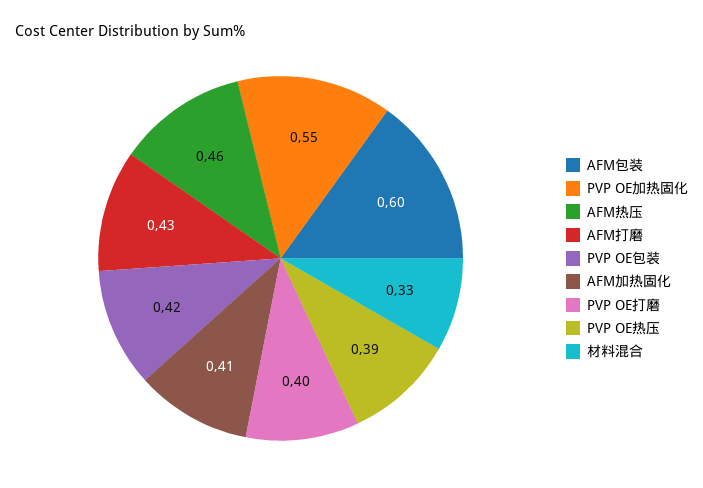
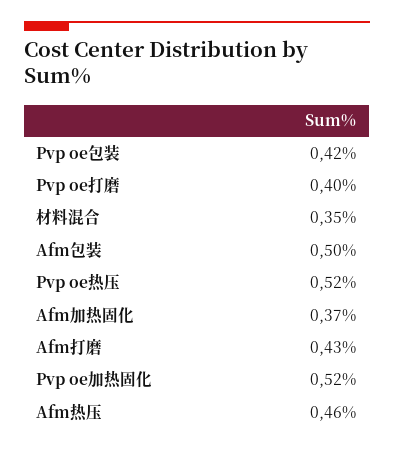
AFM包装: 0.6 -> 0.5
PVP OE加热固化: 0.55 -> 0.52
AFM加热固化: 0.41 -> 0.37
PVP OE热压: 0.39 -> 0.52
材料混合: 0.33 -> 0.35

